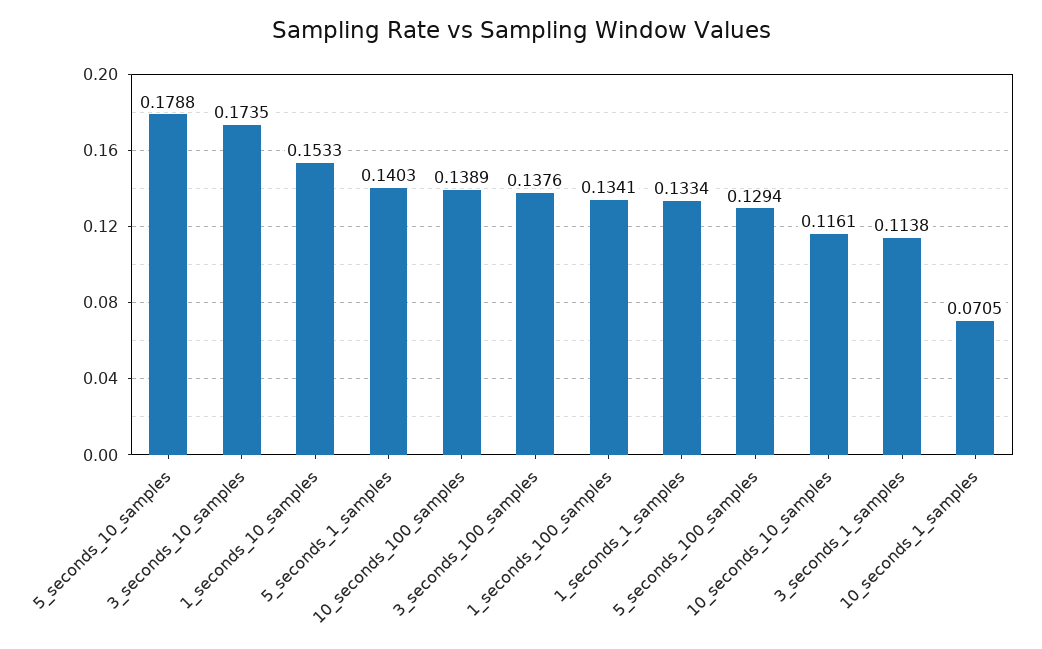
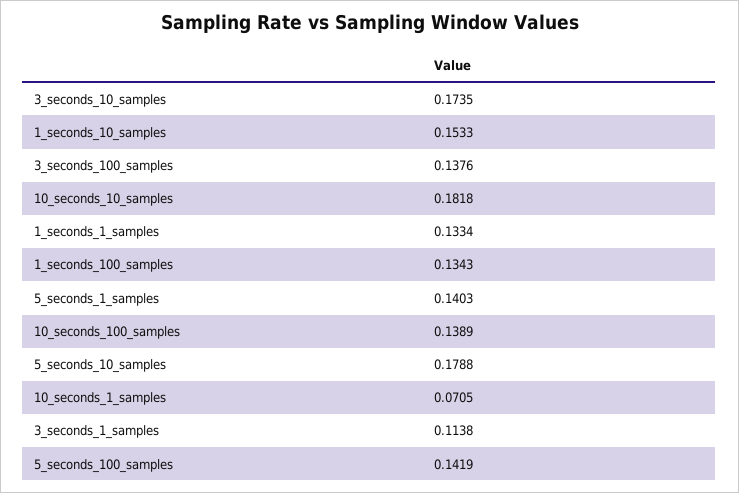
1_seconds_100_samples: 0.1341 -> 0.1343
5_seconds_100_samples: 0.1294 -> 0.1419
10_seconds_10_samples: 0.1161 -> 0.1818

